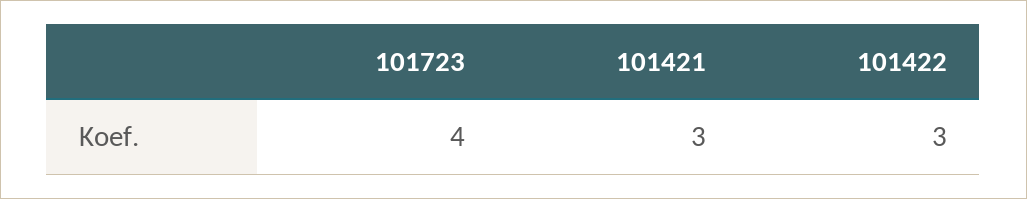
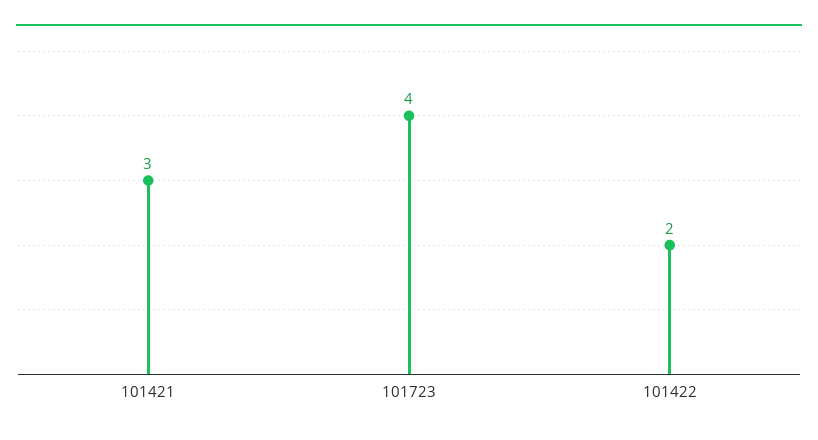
101422: 3 -> 2

